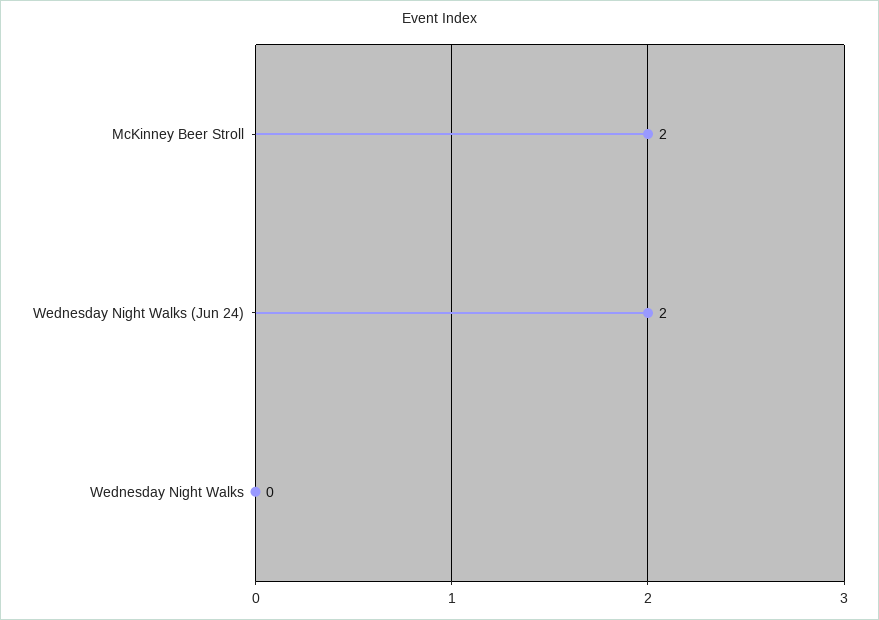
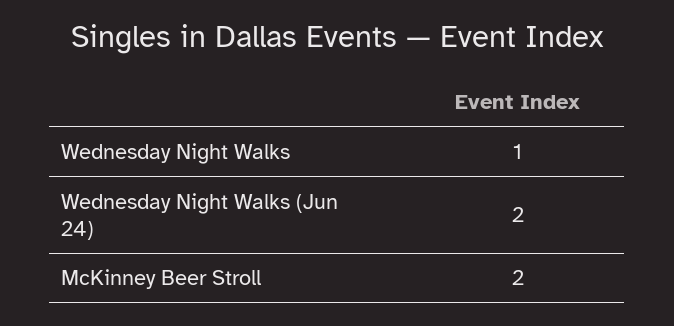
Wednesday Night Walks: 0 -> 1

